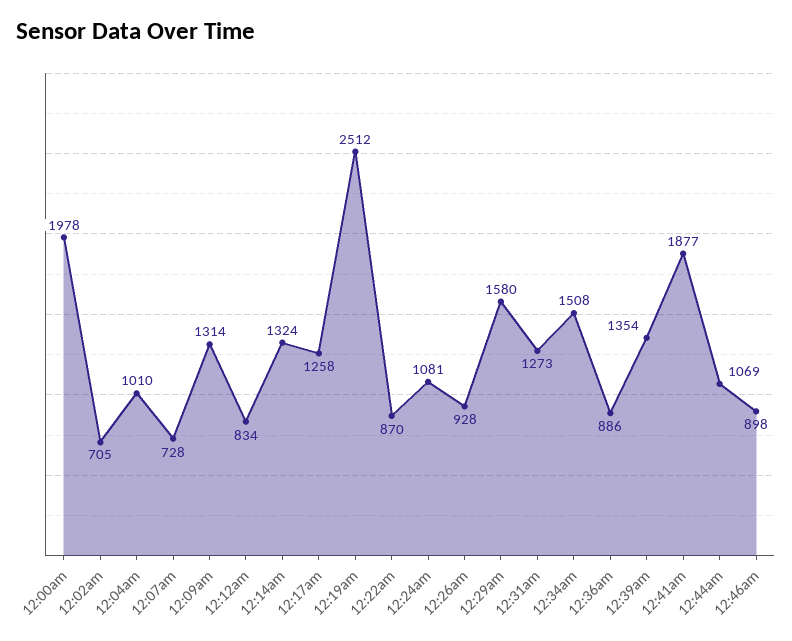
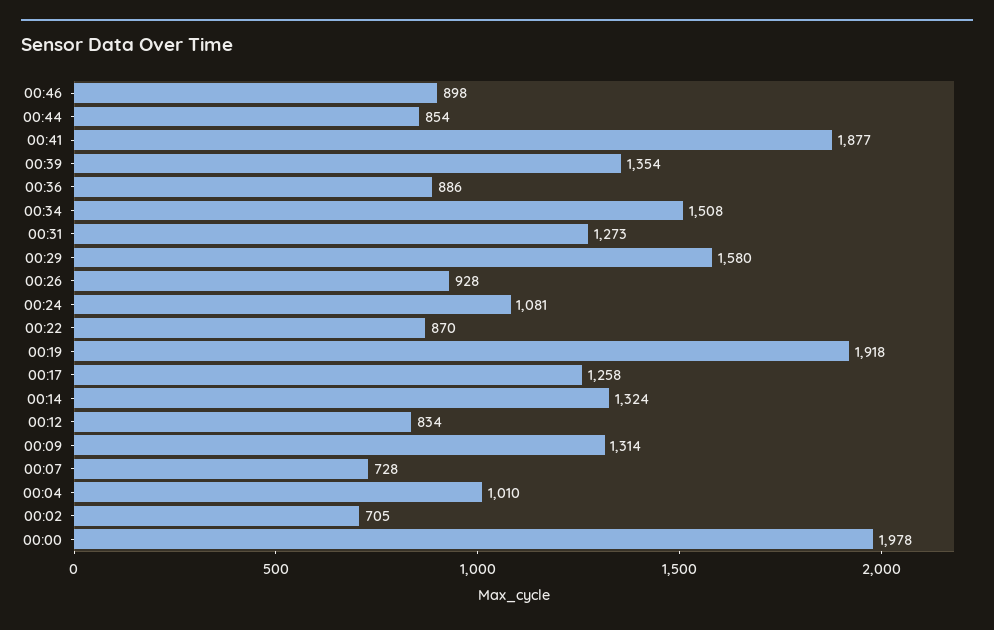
12:19am: 2512 -> 1918
12:44am: 1069 -> 854

